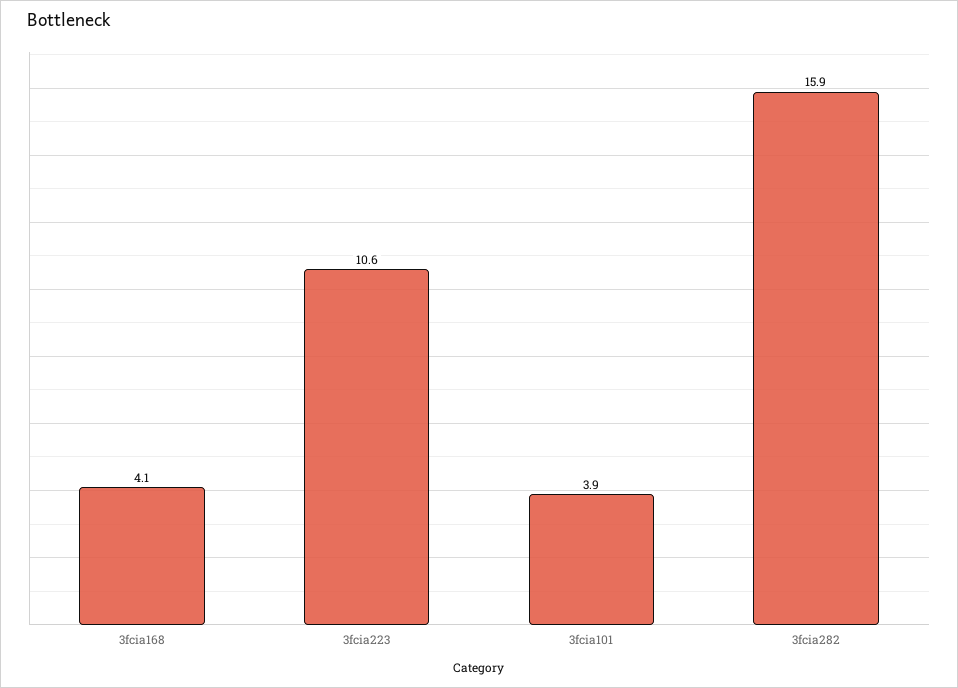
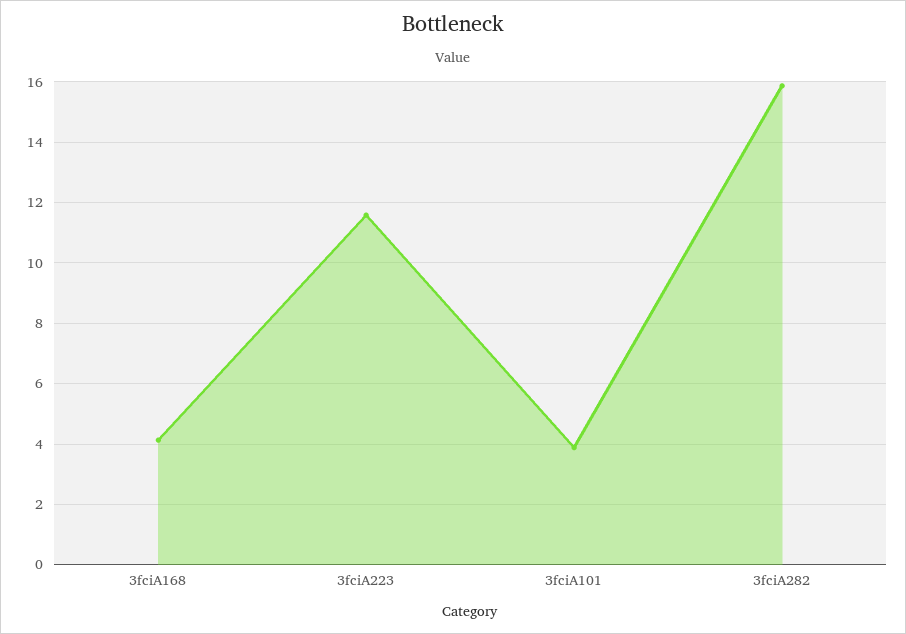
3fcia223: 10.6 -> 11.6

